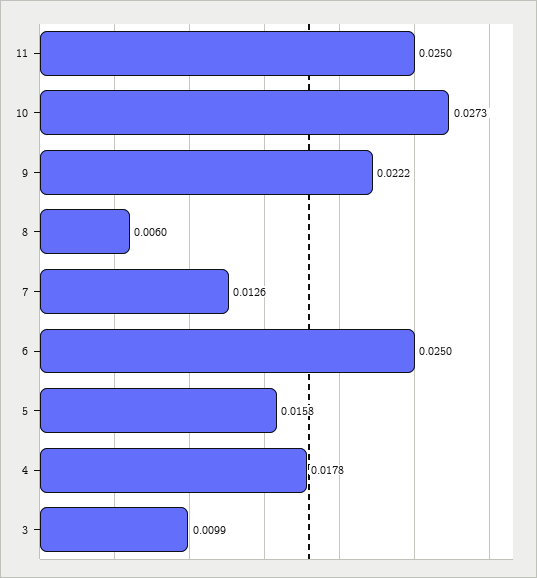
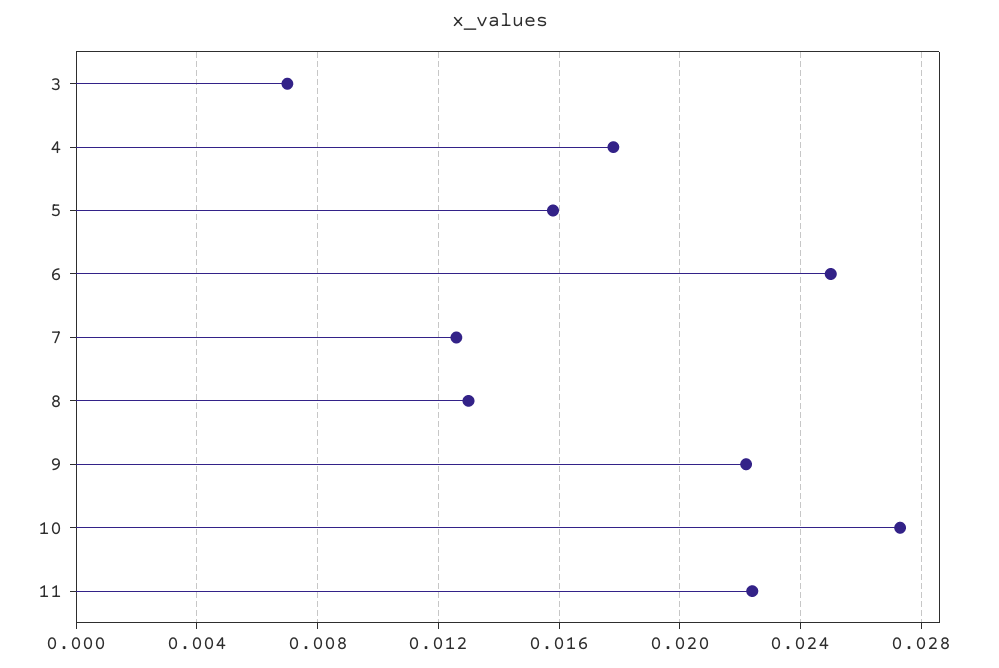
11: 0.025 -> 0.0225
8: 0.006 -> 0.013
3: 0.0099 -> 0.007

